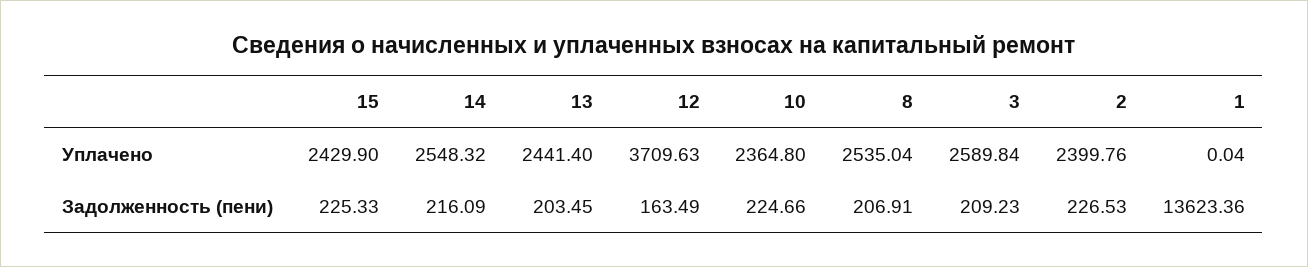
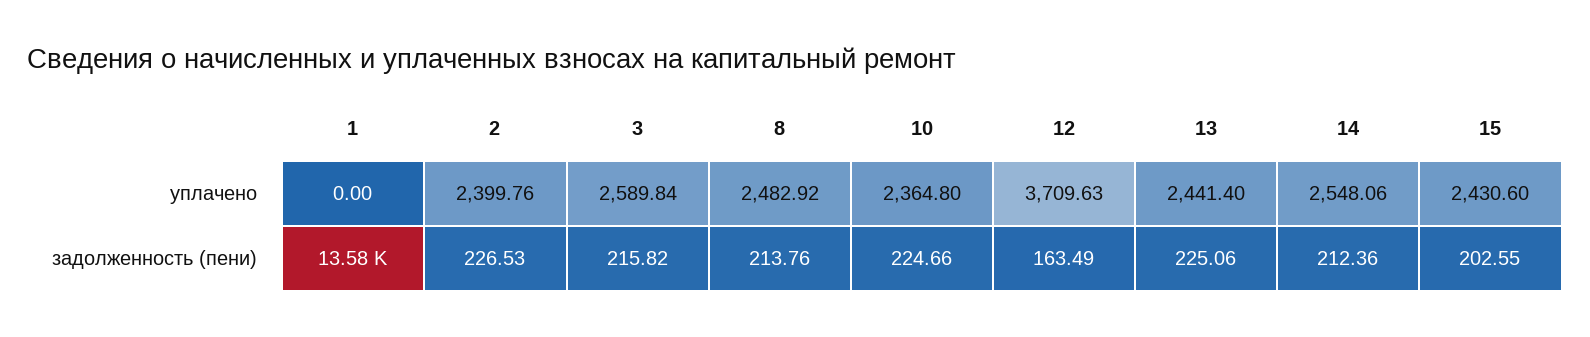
15, Уплачено: 2429.9 -> 2430.6
14, Уплачено: 2548.32 -> 2548.06
8, Уплачено: 2535.04 -> 2482.92
1, Уплачено: 0.04 -> 0
15, Задолженность (пени): 225.33 -> 202.55
14, Задолженность (пени): 216.09 -> 212.36
13, Задолженность (пени): 203.45 -> 225.06
8, Задолженность (пени): 206.91 -> 213.76
3, Задолженность (пени): 209.23 -> 215.82
1, Задолженность (пени): 13623.36 -> 13580

